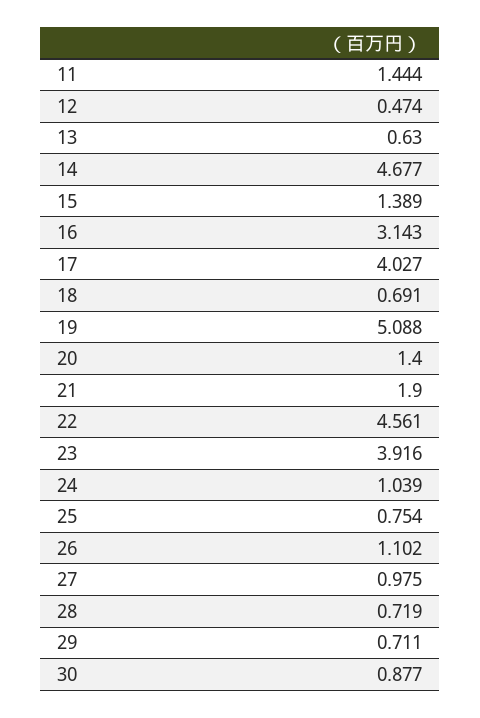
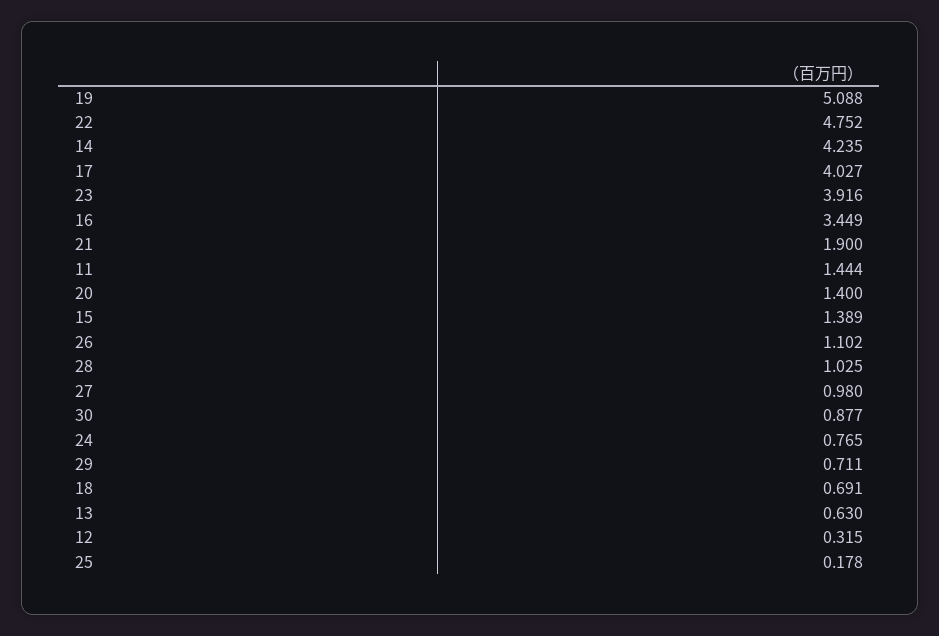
12: 0.474 -> 0.315
14: 4.677 -> 4.235
16: 3.143 -> 3.449
22: 4.561 -> 4.752
24: 1.039 -> 0.765
25: 0.754 -> 0.178
27: 0.975 -> 0.98
28: 0.719 -> 1.025

